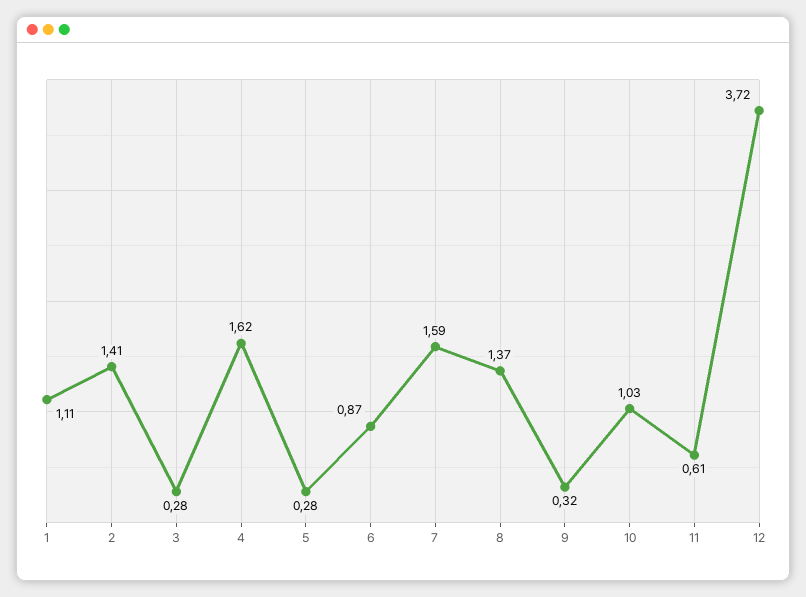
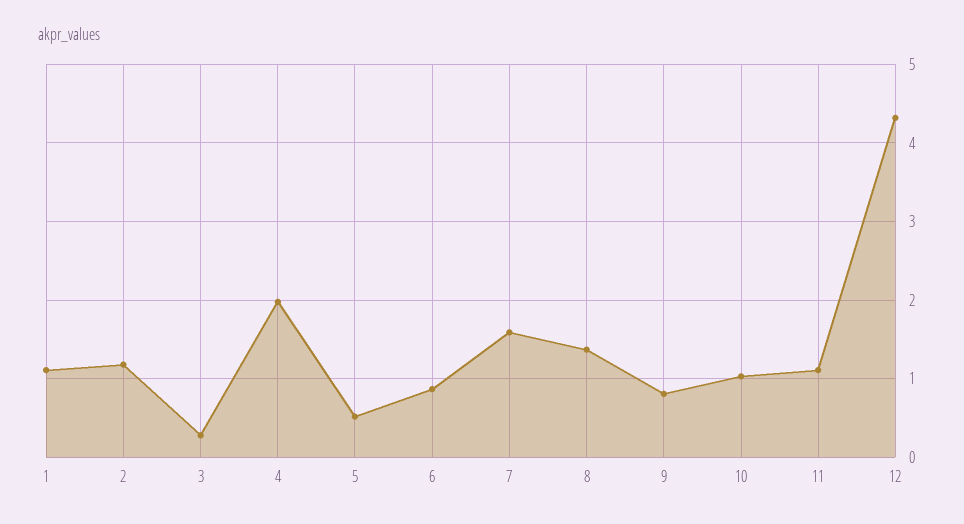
2: 1.41 -> 1.2
4: 1.62 -> 2
5: 0.28 -> 0.5
9: 0.32 -> 0.8
11: 0.61 -> 1.1
12: 3.72 -> 4.3

